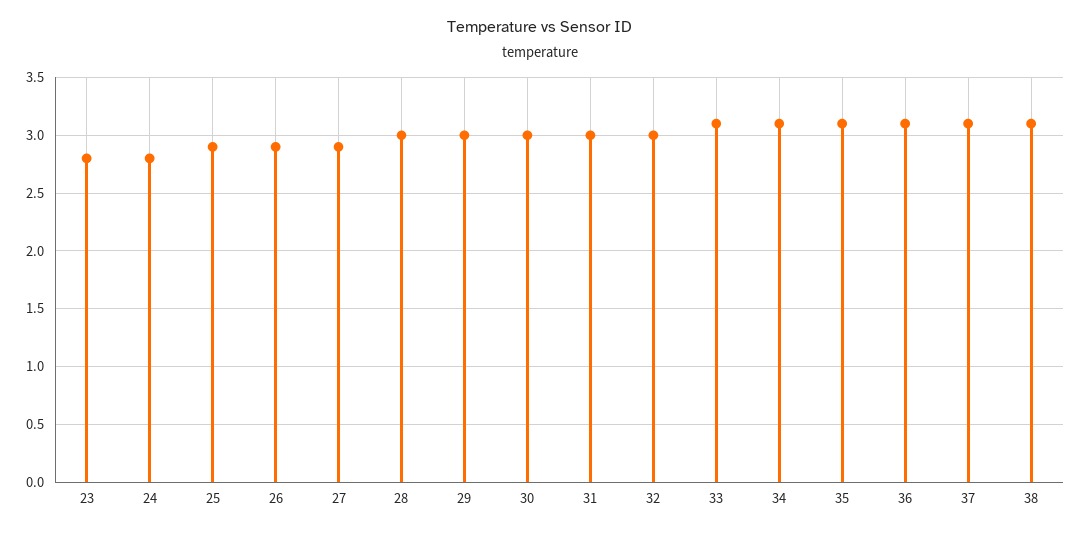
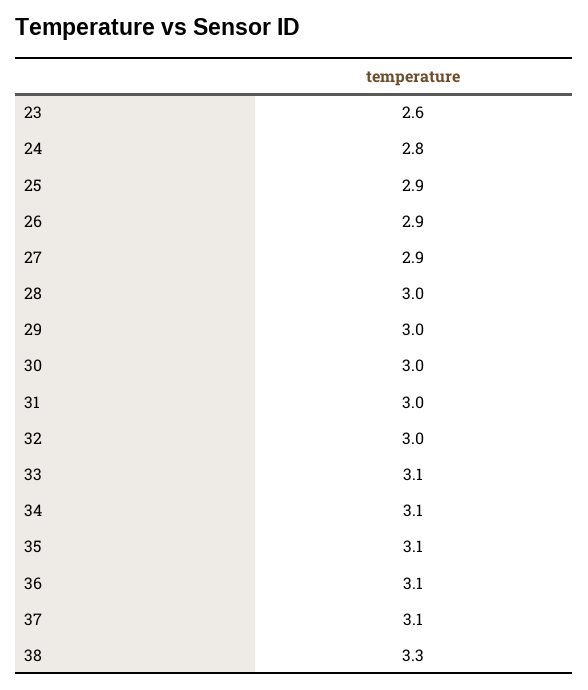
23: 2.8 -> 2.6
38: 3.1 -> 3.3

